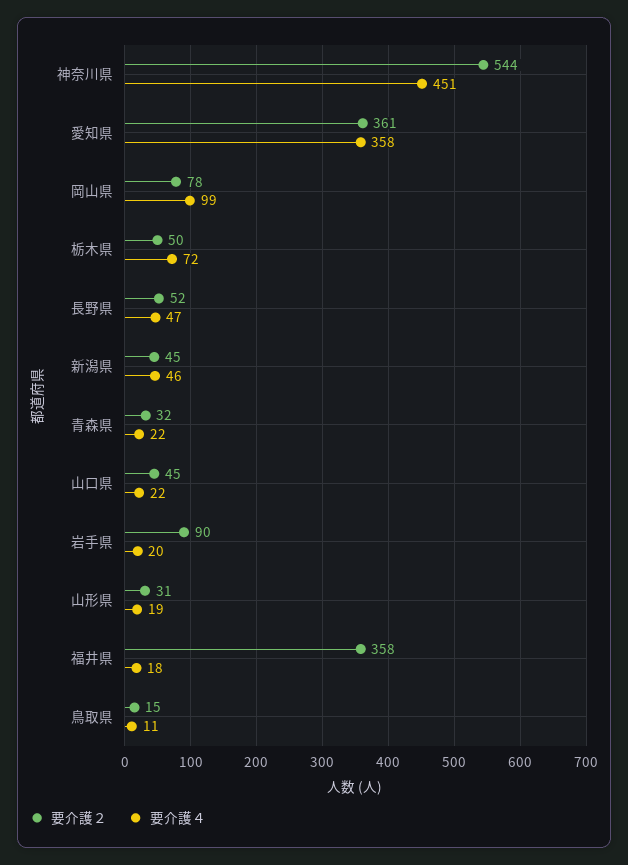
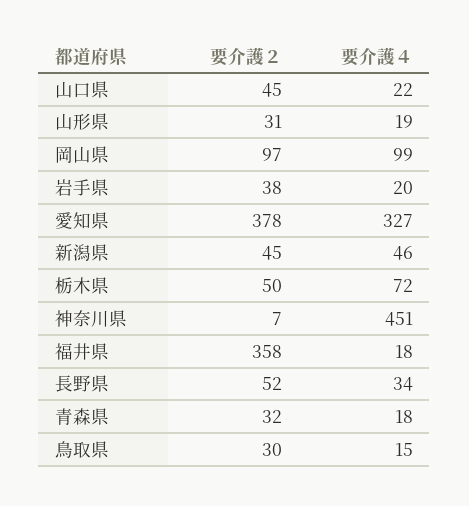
要介護２, 神奈川県: 544 -> 7
要介護２, 愛知県: 361 -> 378
要介護４, 愛知県: 358 -> 327
要介護２, 岡山県: 78 -> 97
要介護４, 長野県: 47 -> 34
要介護４, 青森県: 22 -> 18
要介護２, 岩手県: 90 -> 38
要介護２, 鳥取県: 15 -> 30
要介護４, 鳥取県: 11 -> 15

